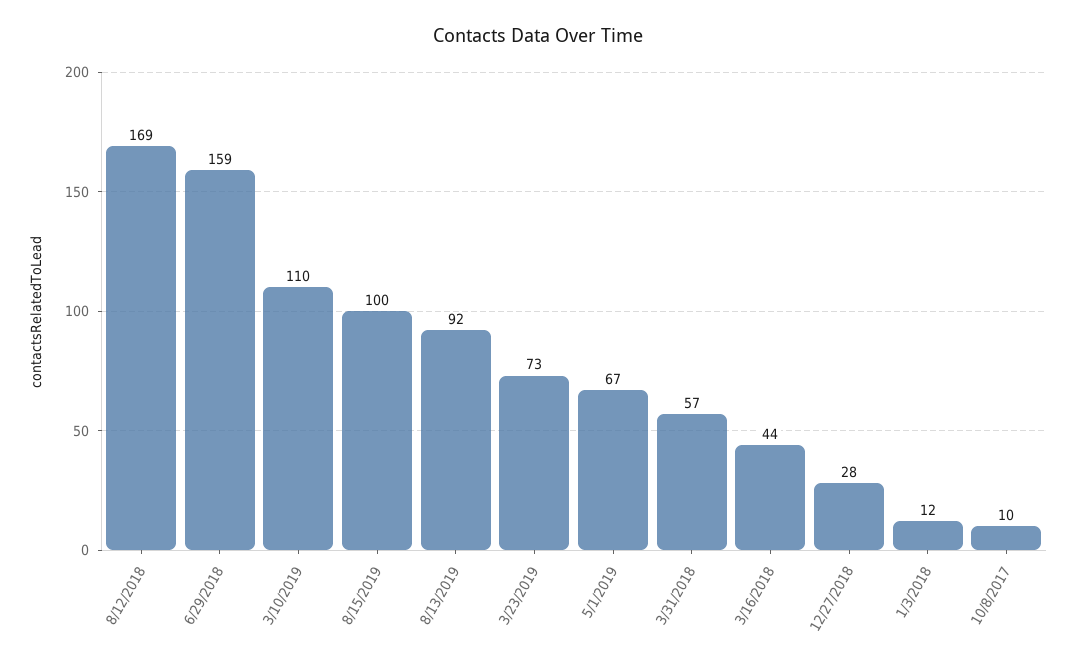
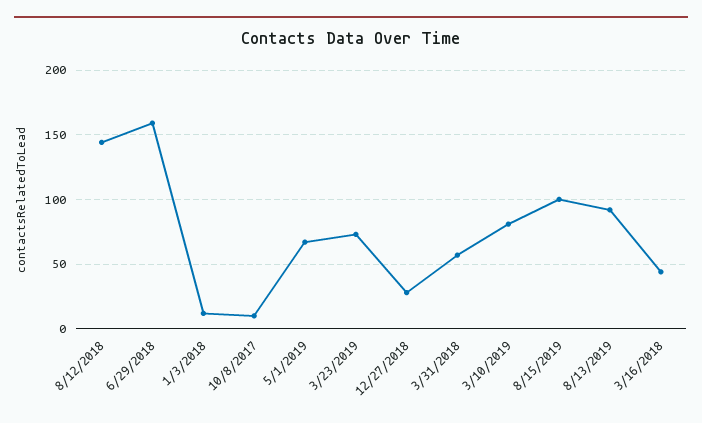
8/12/2018: 169 -> 145
3/10/2019: 110 -> 80

